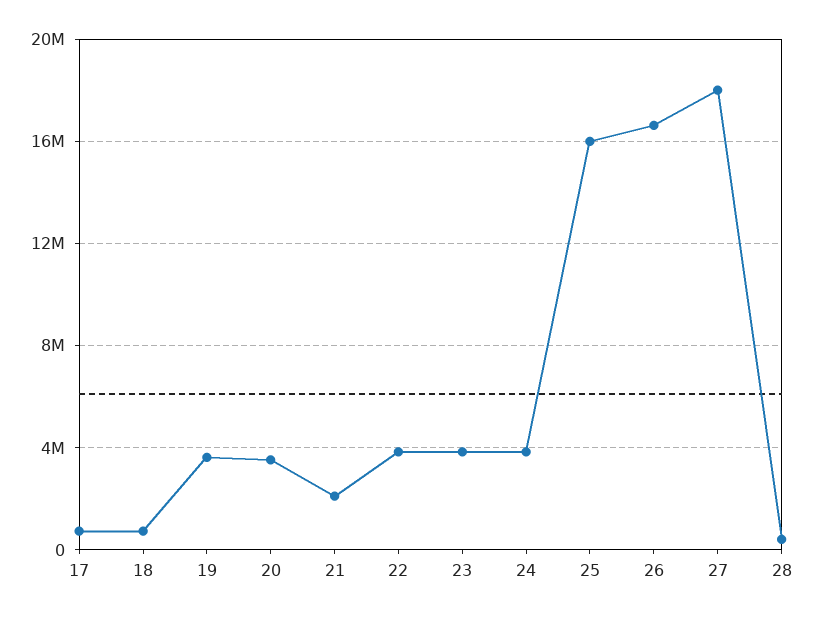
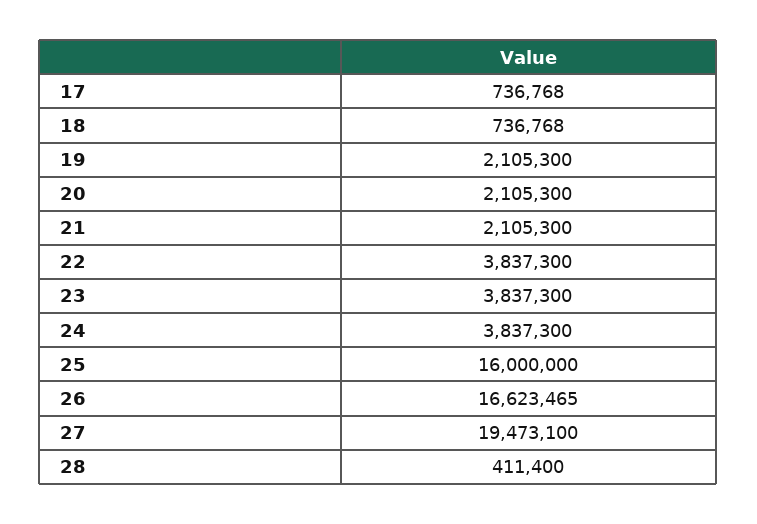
19: 3500000 -> 2105300
20: 3500000 -> 2105300
27: 18000000 -> 19473100

